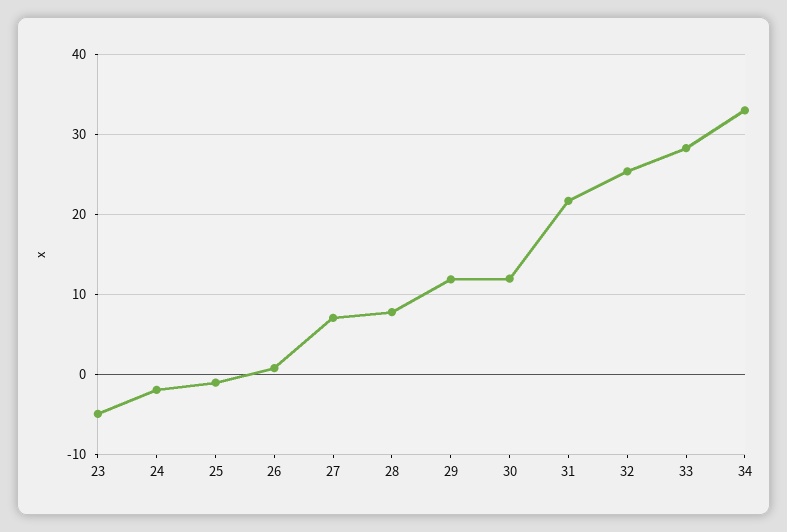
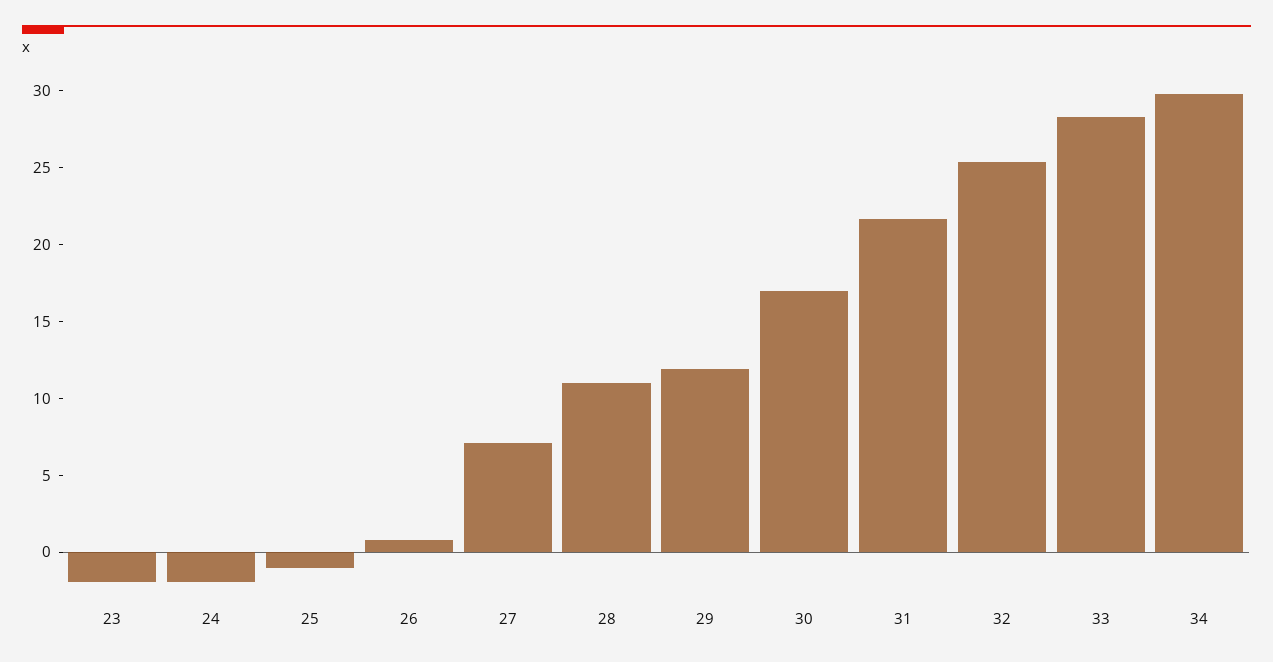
23: -5 -> -2
28: 8 -> 11
30: 12 -> 17
34: 33 -> 30

